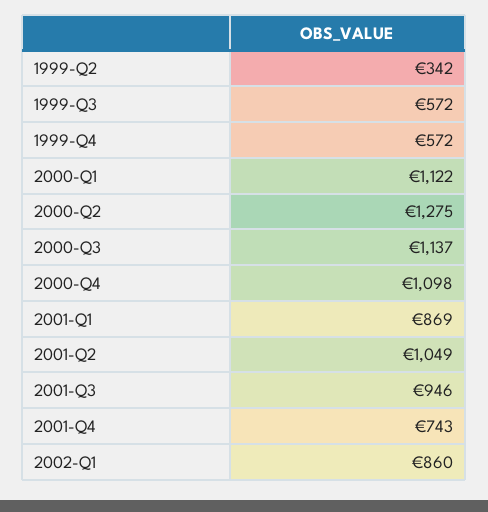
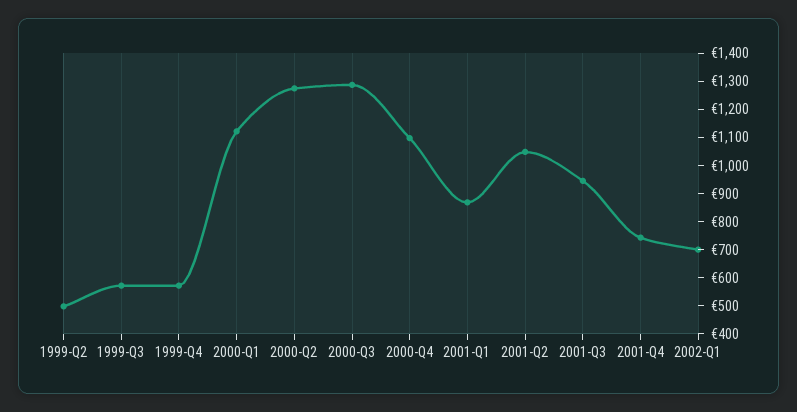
1999-Q2: 342 -> 500
2000-Q3: 1137 -> 1300
2002-Q1: 860 -> 700

